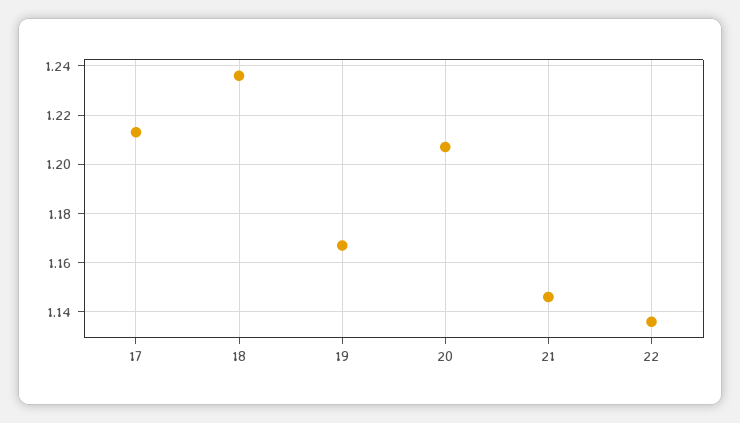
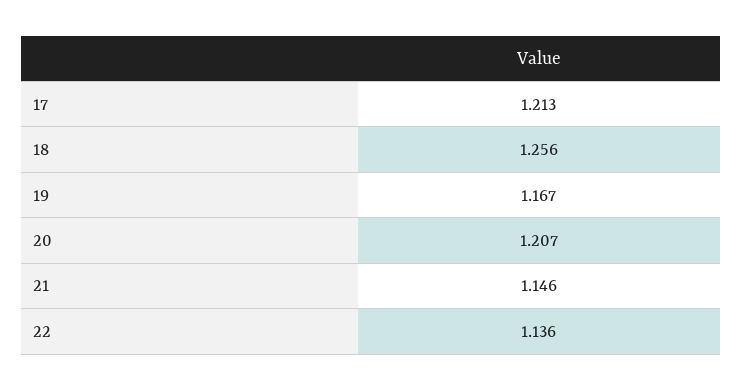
18: 1.235 -> 1.256

